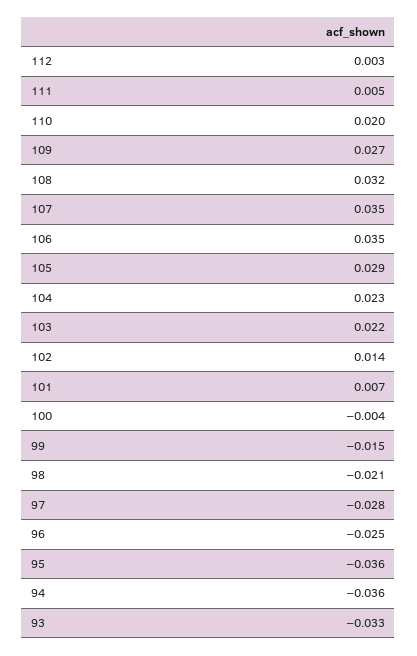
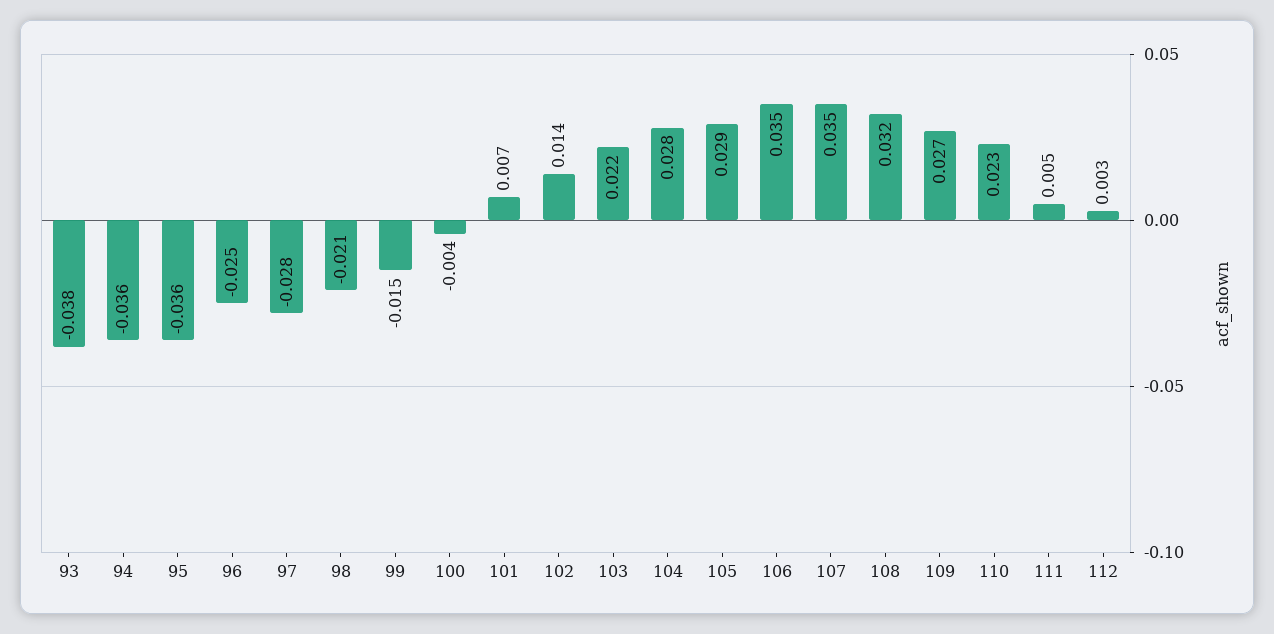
110: 0.02 -> 0.023
104: 0.023 -> 0.028
93: -0.033 -> -0.038

